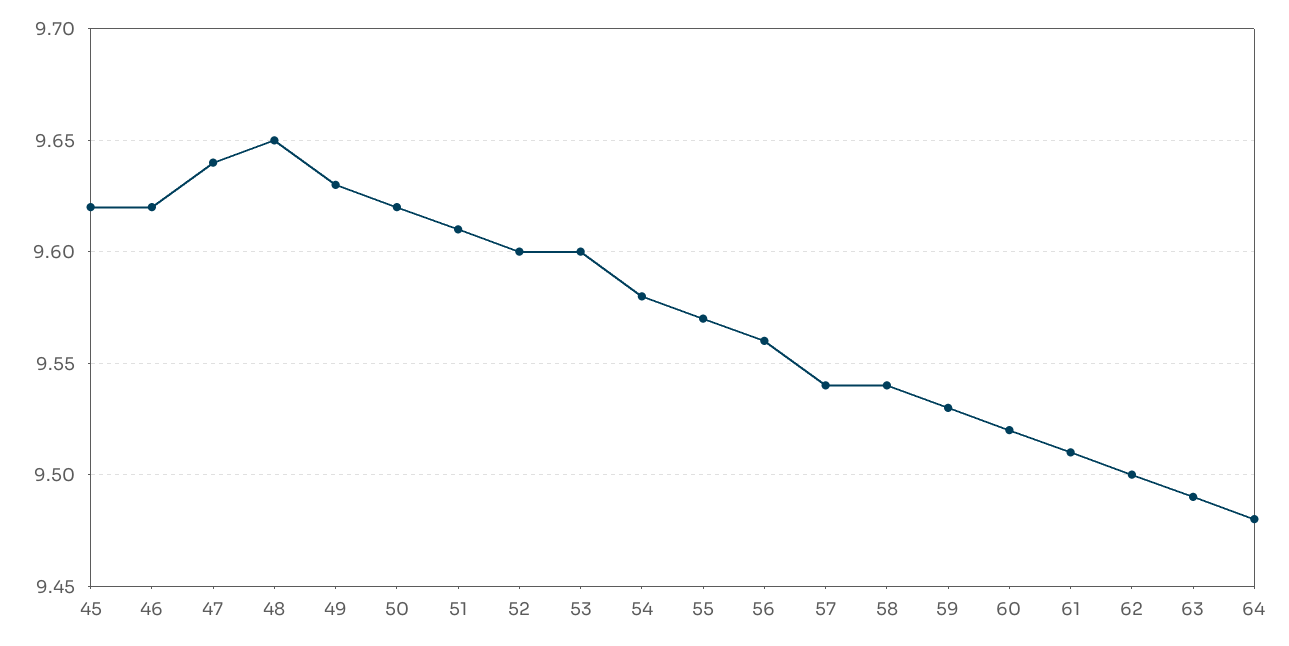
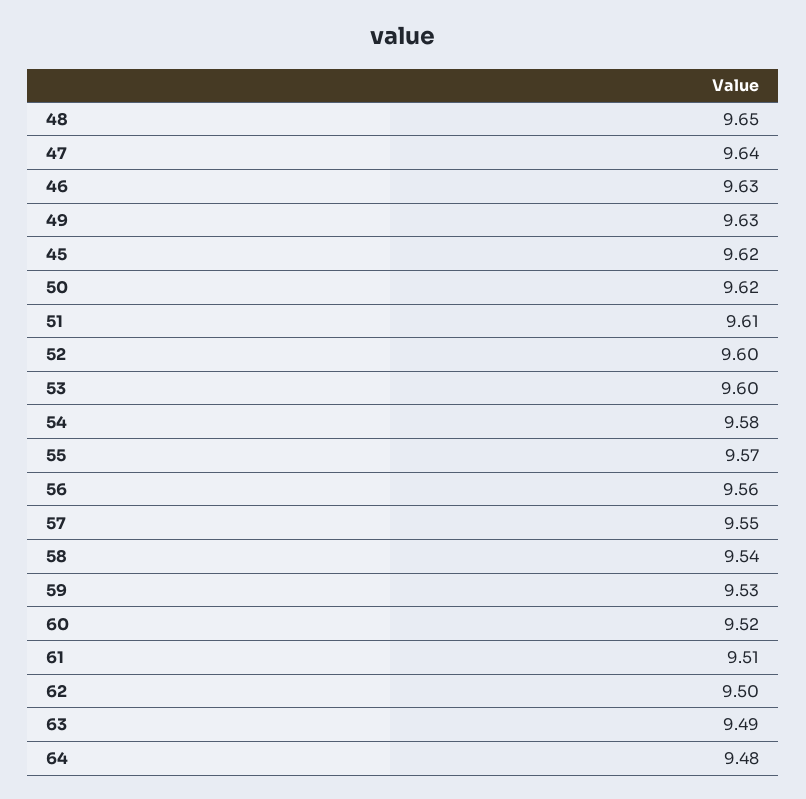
46: 9.62 -> 9.63
57: 9.54 -> 9.55

